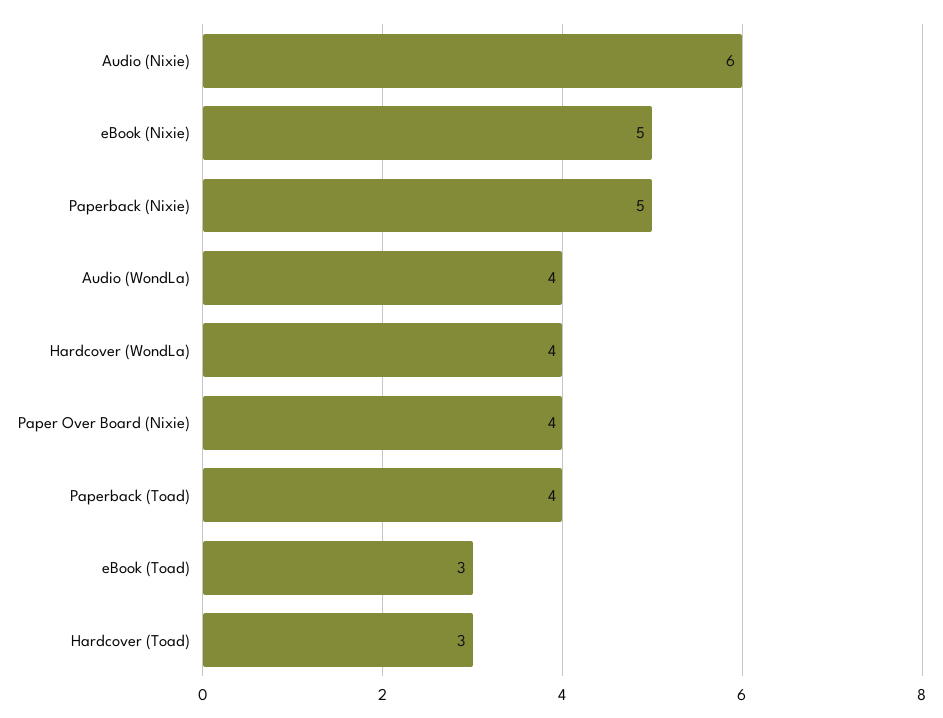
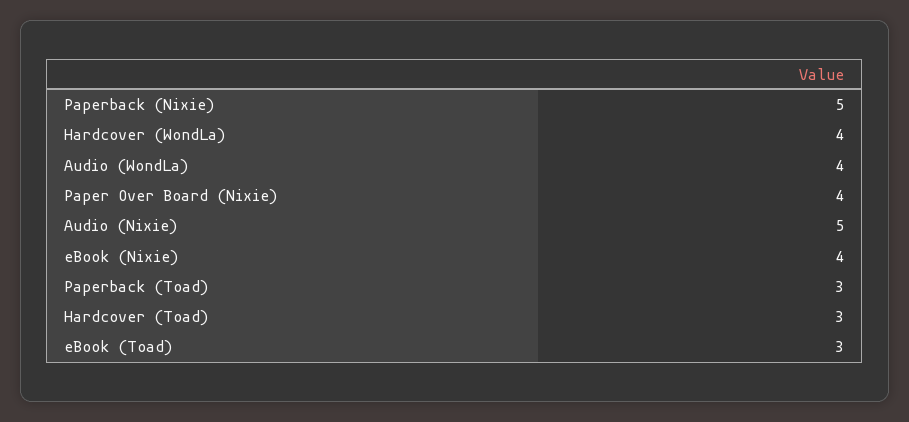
Audio (Nixie): 6 -> 5
eBook (Nixie): 5 -> 4
Paperback (Toad): 4 -> 3

